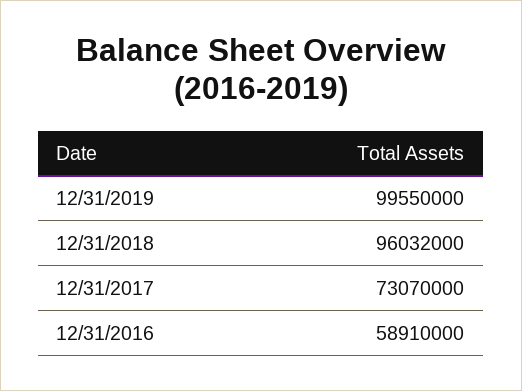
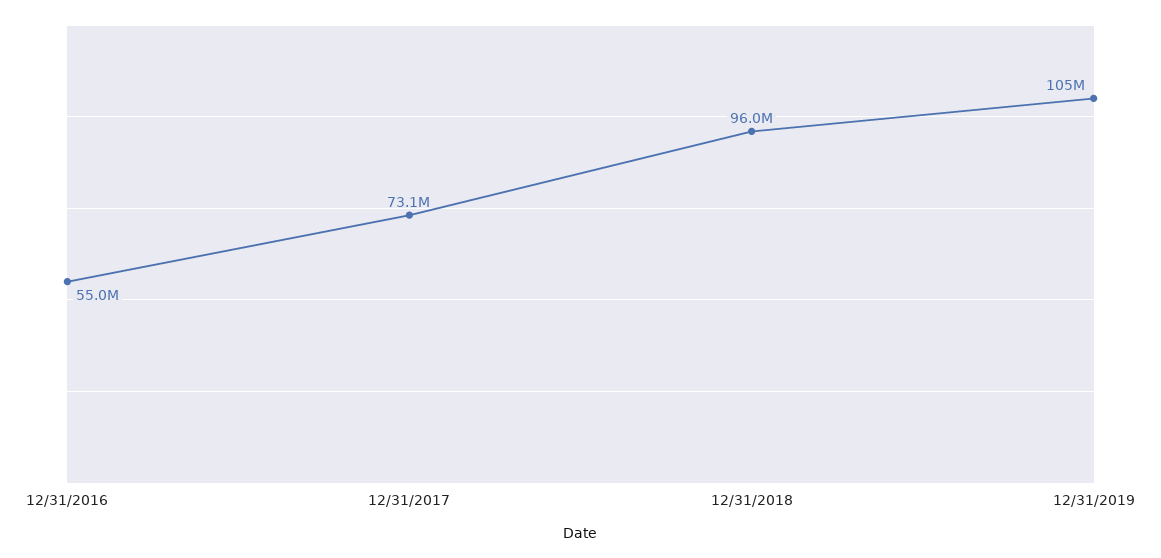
12/31/2019: 99550000 -> 105000000
12/31/2016: 58910000 -> 55000000

